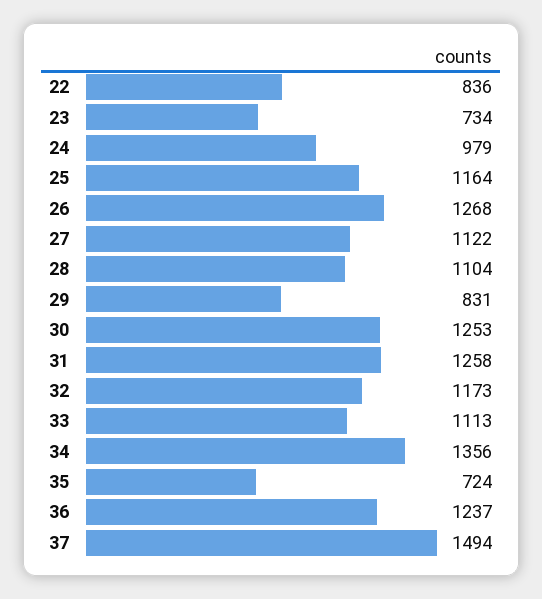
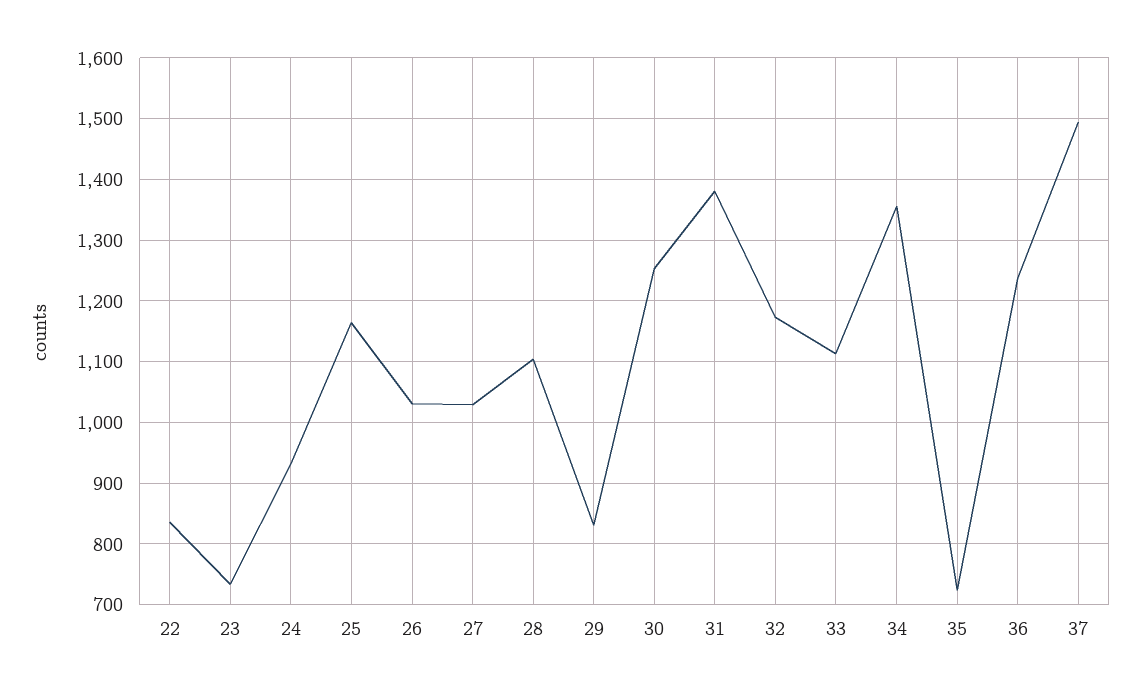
24: 979 -> 930
26: 1268 -> 1030
27: 1122 -> 1030
31: 1258 -> 1380

